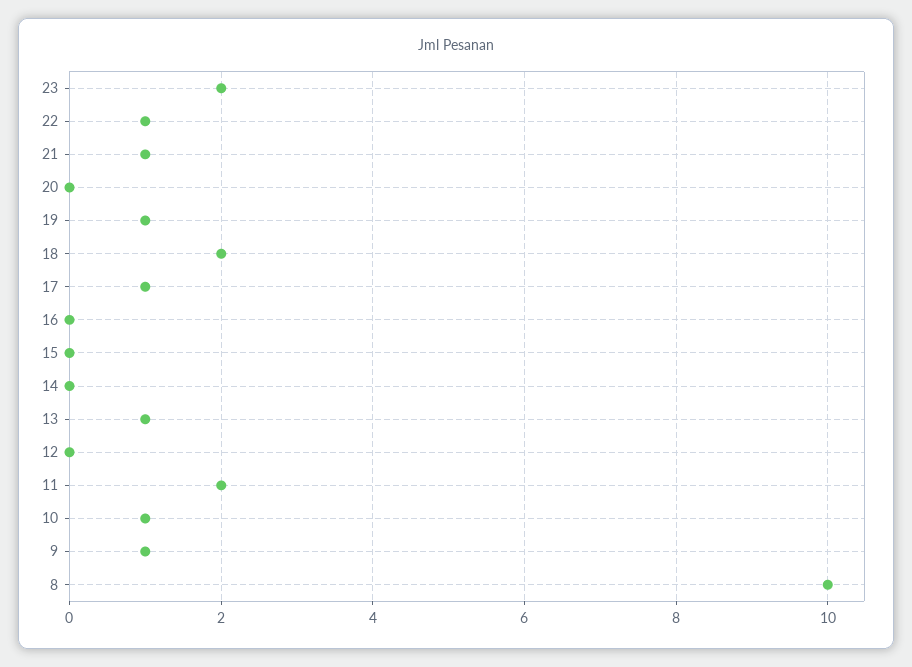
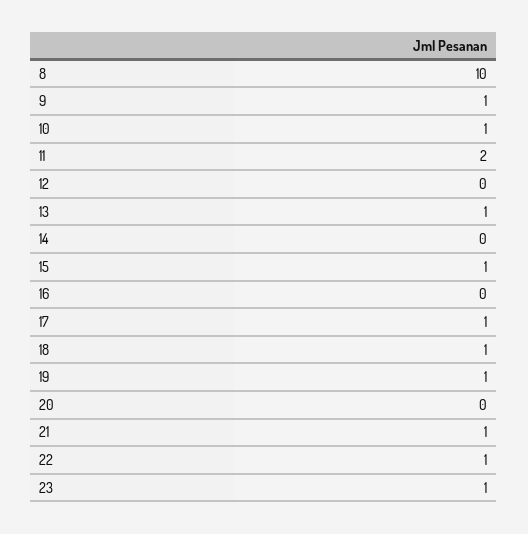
23: 2 -> 1
18: 2 -> 1
15: 0 -> 1

